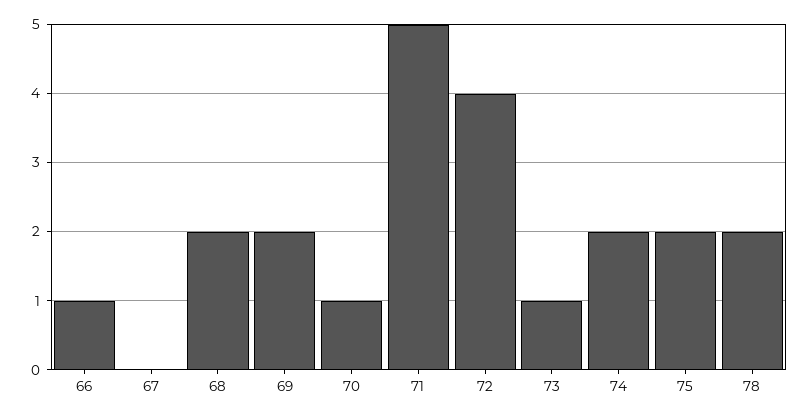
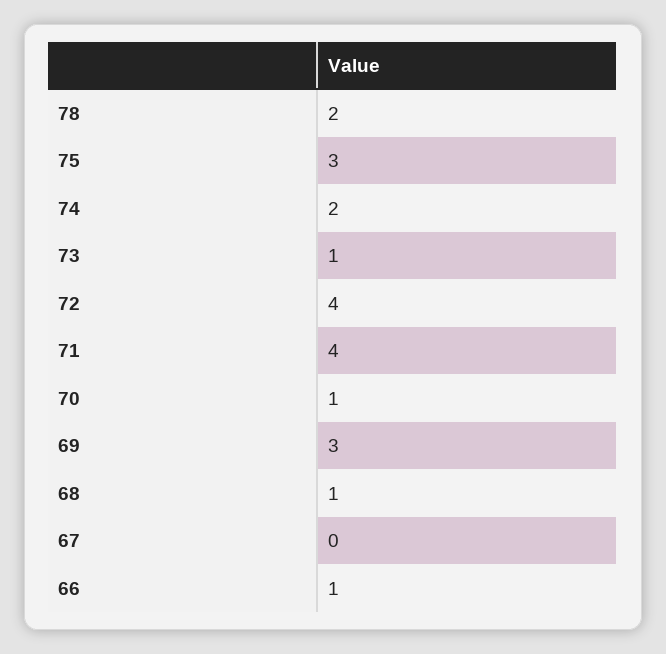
68: 2 -> 1
69: 2 -> 3
71: 5 -> 4
75: 2 -> 3

